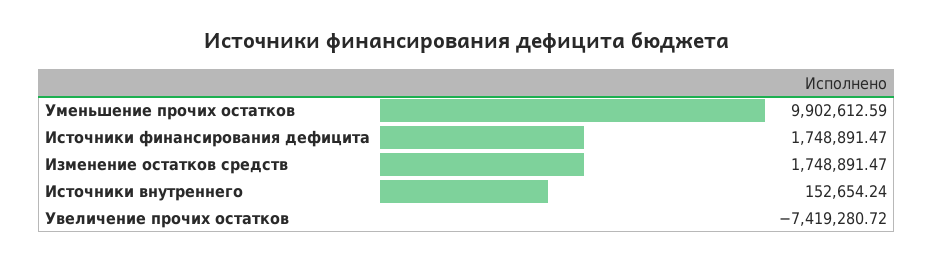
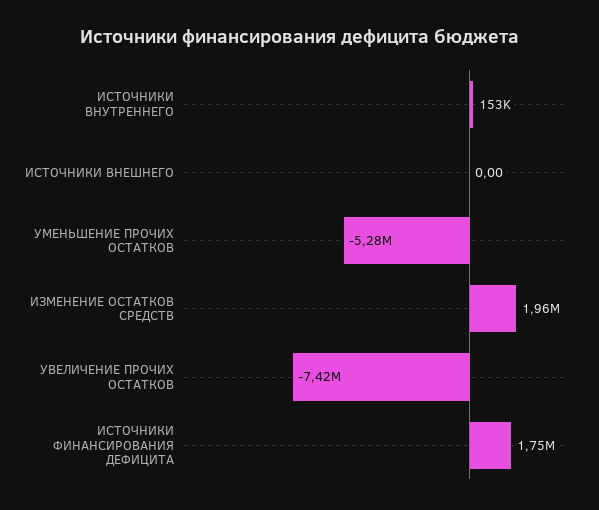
Уменьшение прочих остатков: 9902612.59 -> -5280000
Изменение остатков средств: 1748891.47 -> 1960000
ИСТОЧНИКИ ВНЕШНЕГО: none -> 0

